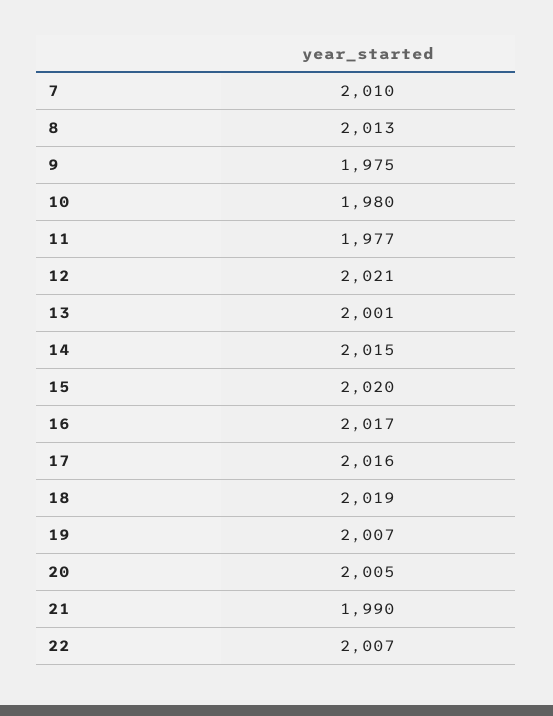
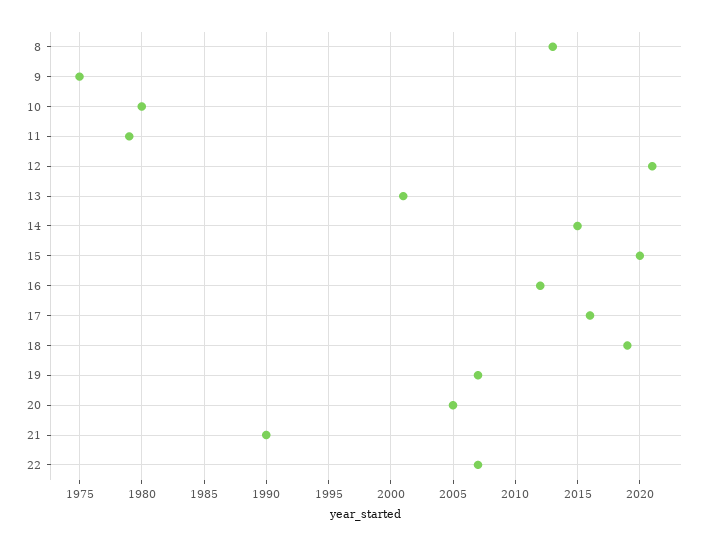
7: 2010 -> none
11: 1977 -> 1979
16: 2017 -> 2012

